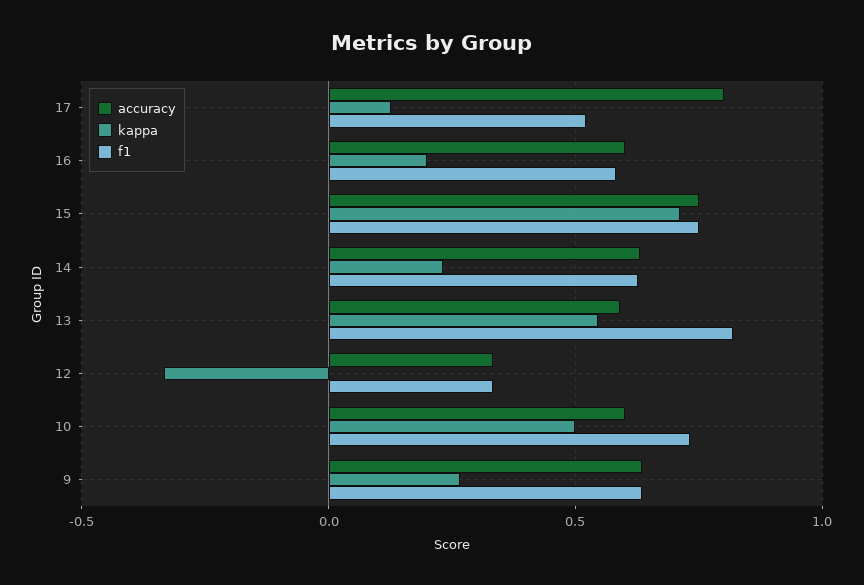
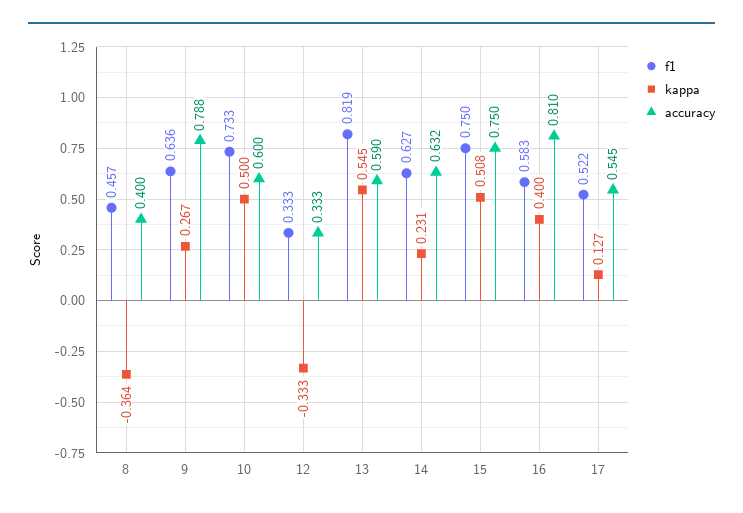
accuracy, 17: 0.8 -> 0.545
accuracy, 16: 0.6 -> 0.81
kappa, 16: 0.2 -> 0.4
kappa, 15: 0.7 -> 0.508
accuracy, 9: 0.65 -> 0.788
f1, 8: none -> 0.457
kappa, 8: none -> -0.364
accuracy, 8: none -> 0.4

